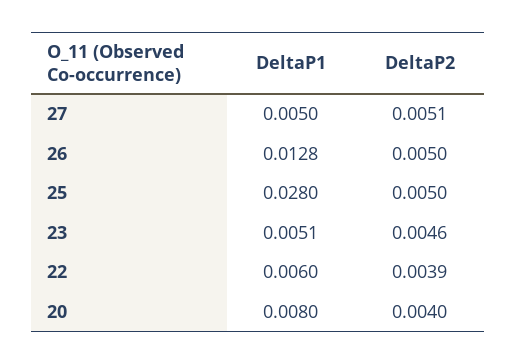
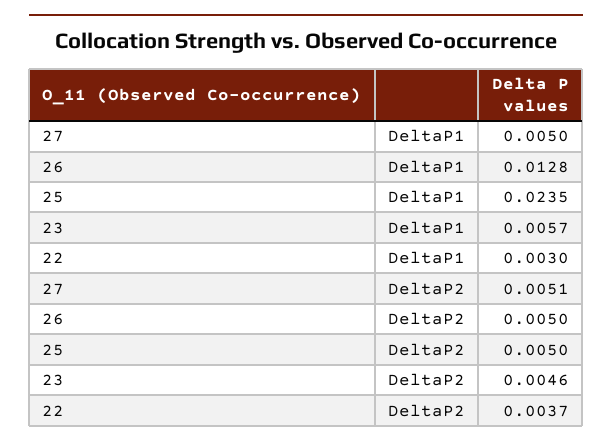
DeltaP1, 25: 0.028 -> 0.0235
DeltaP1, 23: 0.0051 -> 0.0057
DeltaP1, 22: 0.006 -> 0.003
DeltaP2, 22: 0.0039 -> 0.0037
DeltaP1, 20: 0.008 -> none
DeltaP2, 20: 0.004 -> none

